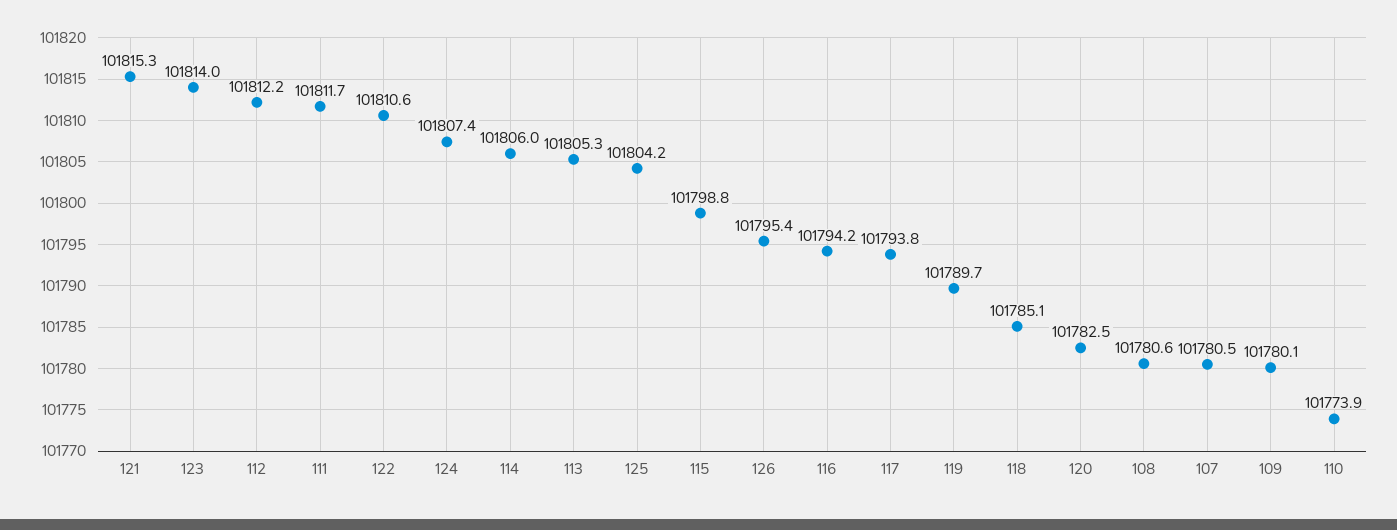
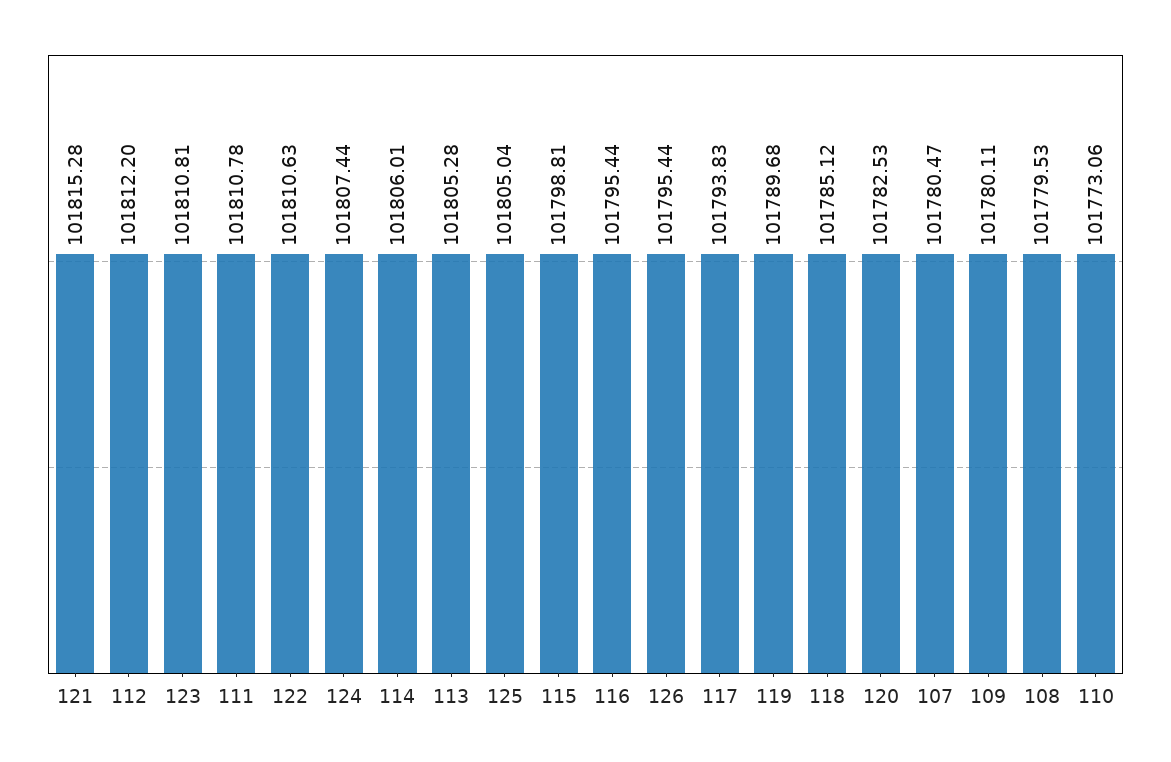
123: 101814 -> 101810.81
111: 101811.7 -> 101810.78
125: 101804.2 -> 101805.04
116: 101794.2 -> 101795.44
108: 101780.6 -> 101779.53
110: 101773.9 -> 101773.06

